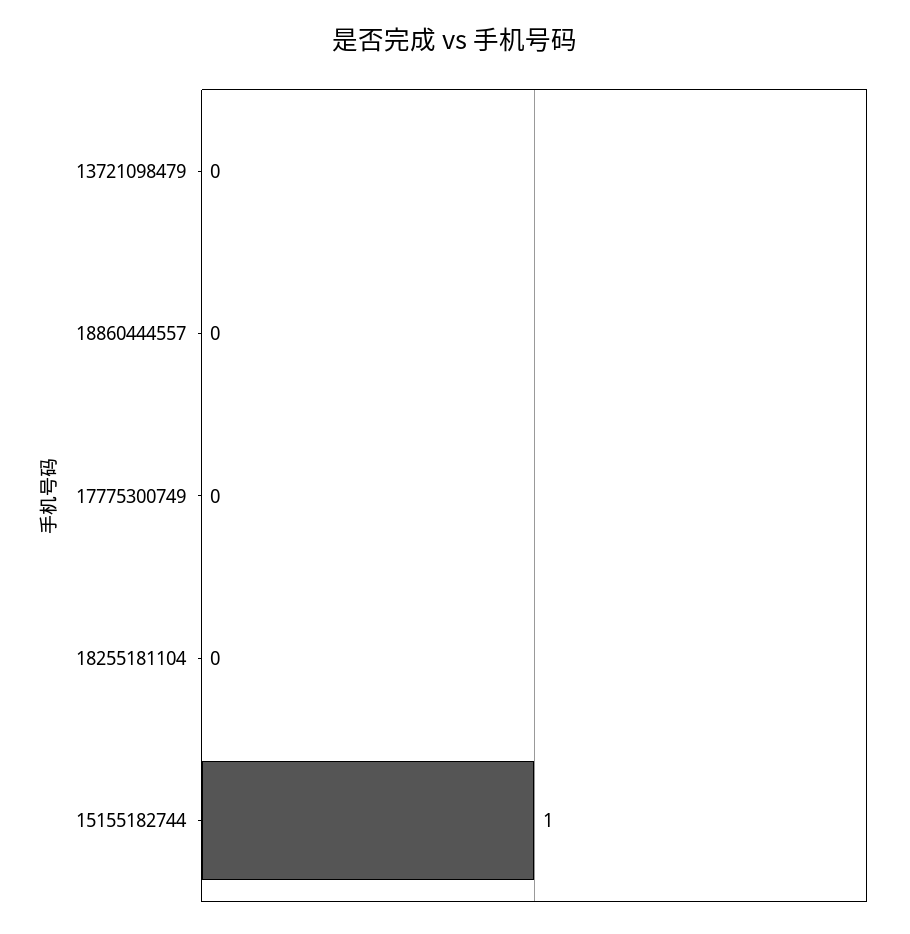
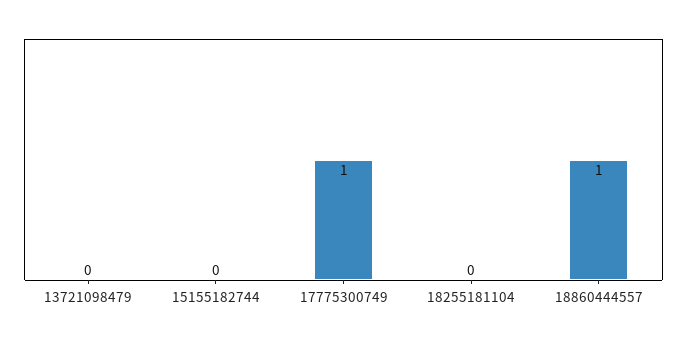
18860444557: 0 -> 1
17775300749: 0 -> 1
15155182744: 1 -> 0

